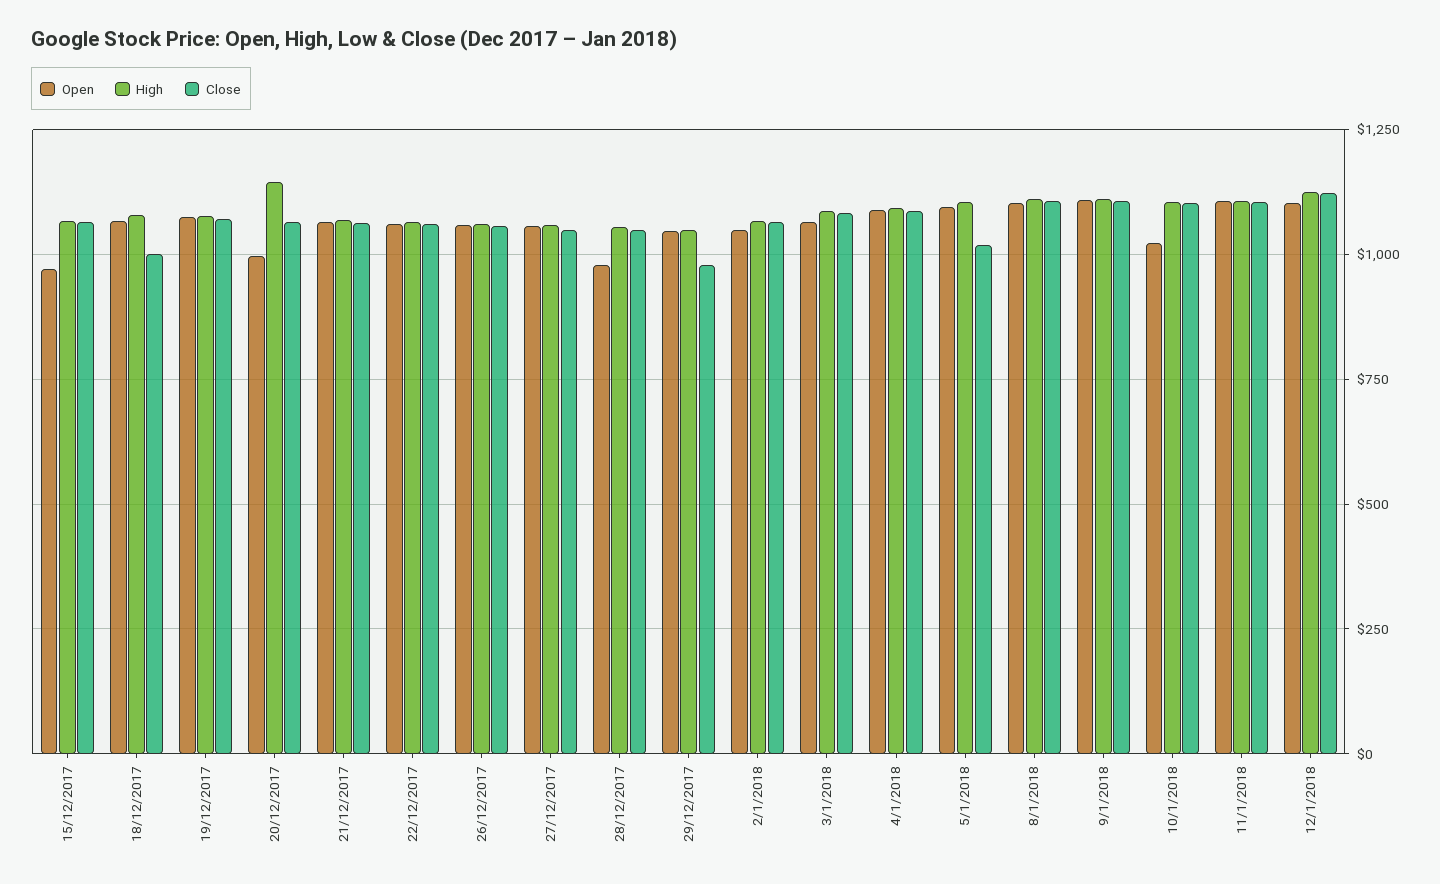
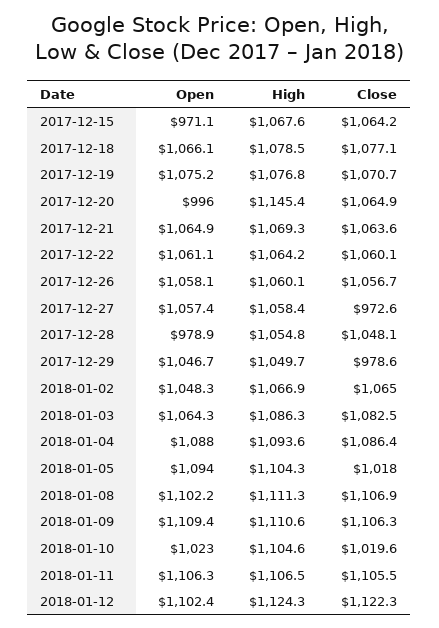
Close, 18/12/2017: 1000 -> 1077.1
Close, 27/12/2017: 1050 -> 972.6
Close, 10/1/2018: 1100 -> 1019.6

